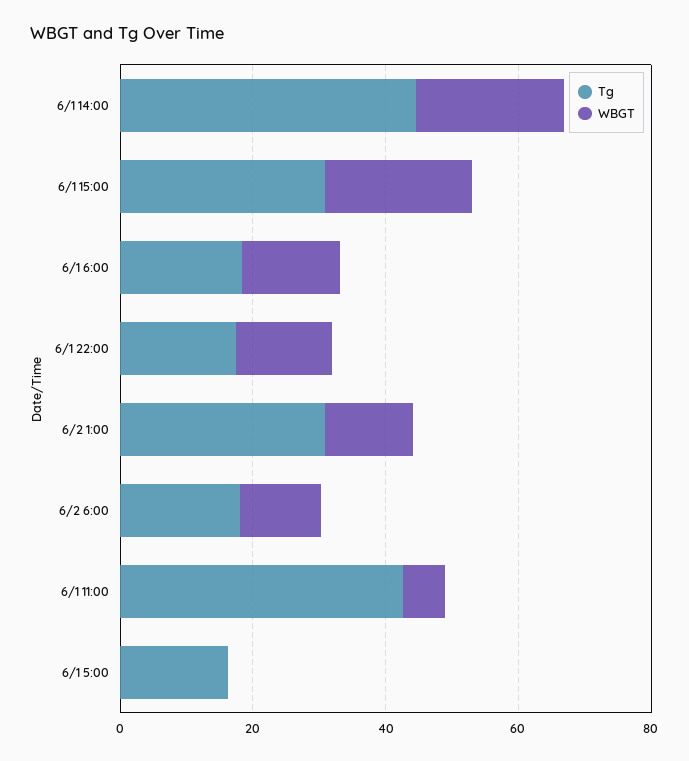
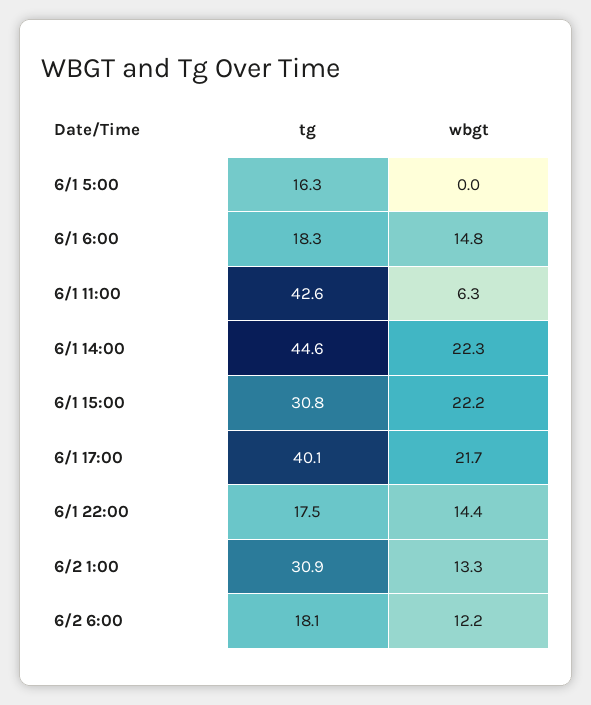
Tg, 6/1 17:00: none -> 40.1
WBGT, 6/1 17:00: none -> 21.7

